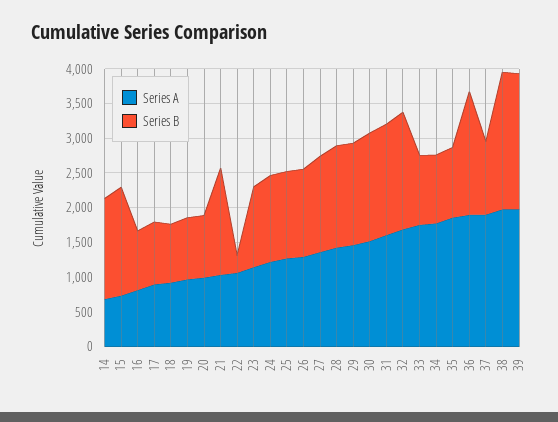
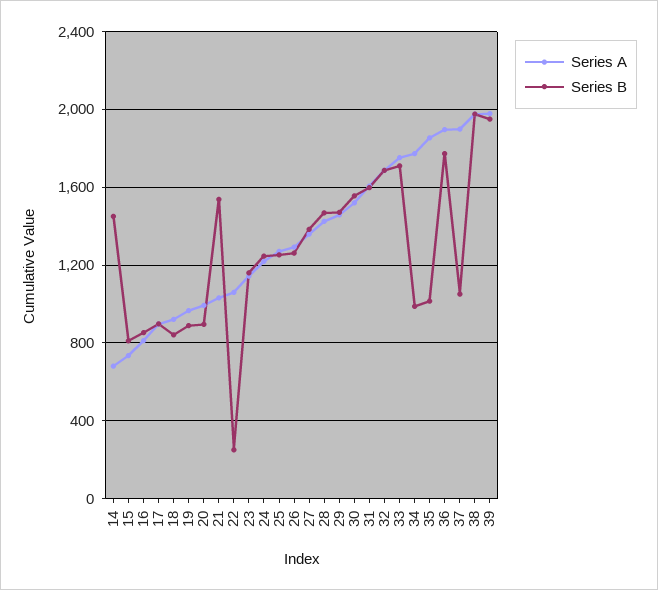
Series B, 15: 1500 -> 800
Series B, 33: 1000 -> 1700

